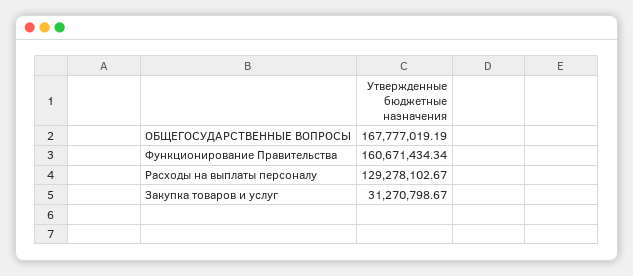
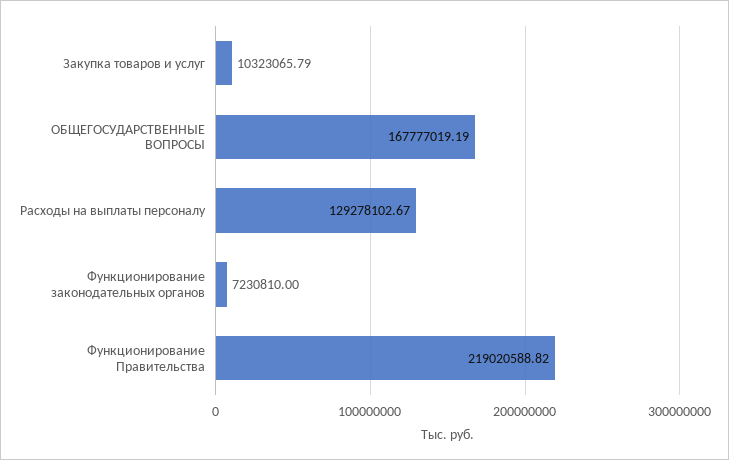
Функционирование Правительства: 160671434.34 -> 219020588.82
Закупка товаров и услуг: 31270798.67 -> 10323065.79
Функционирование законодательных органов: none -> 7230810

